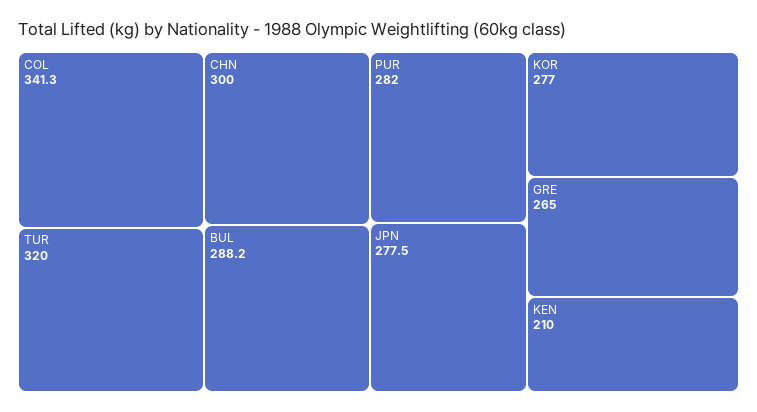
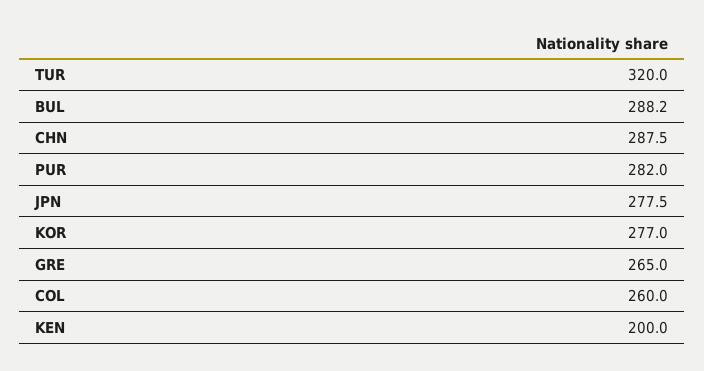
COL: 341.3 -> 260
CHN: 300 -> 287.5
KEN: 210 -> 200

